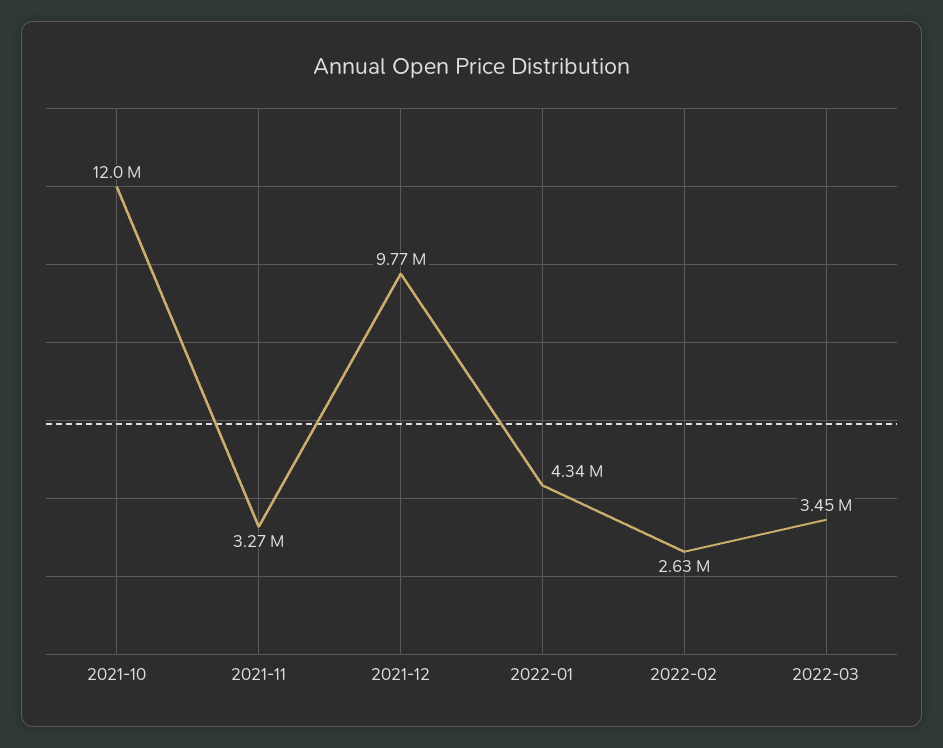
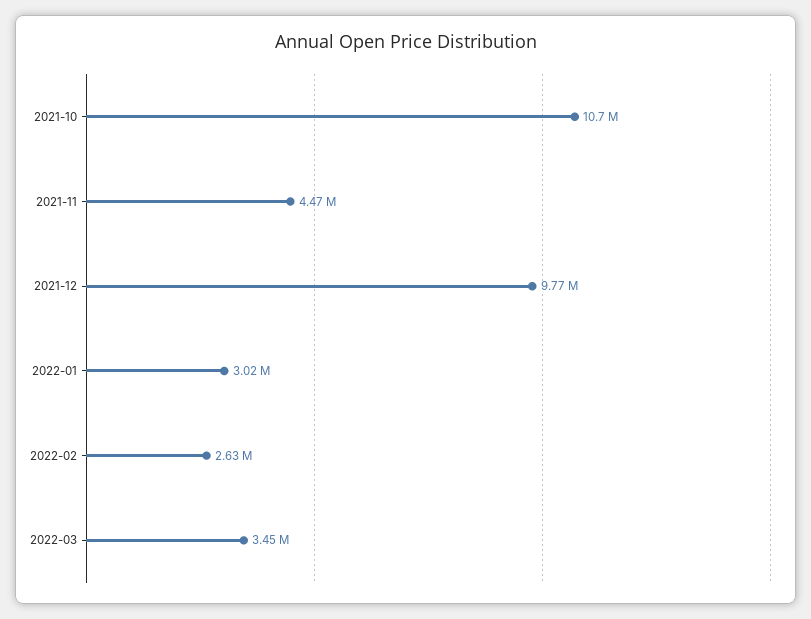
2021-10: 12000000 -> 10700000
2021-11: 3270000 -> 4470000
2022-01: 4340000 -> 3020000

